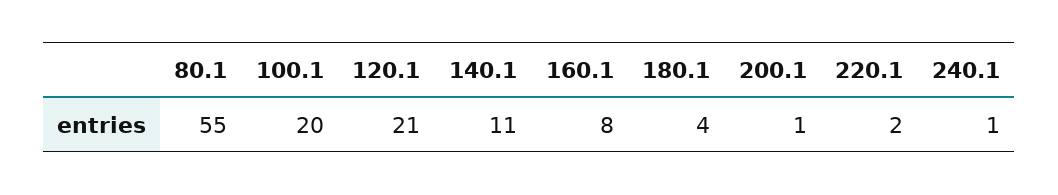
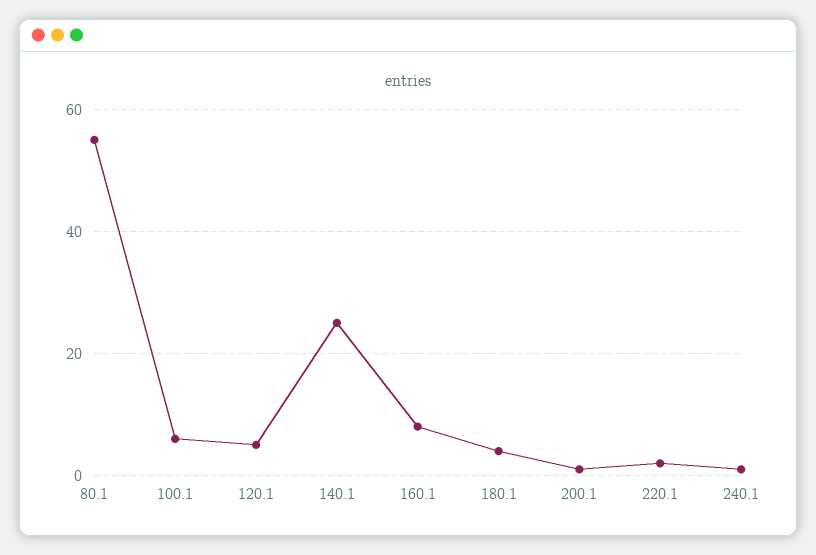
100.1: 20 -> 5
120.1: 21 -> 5
140.1: 11 -> 25

